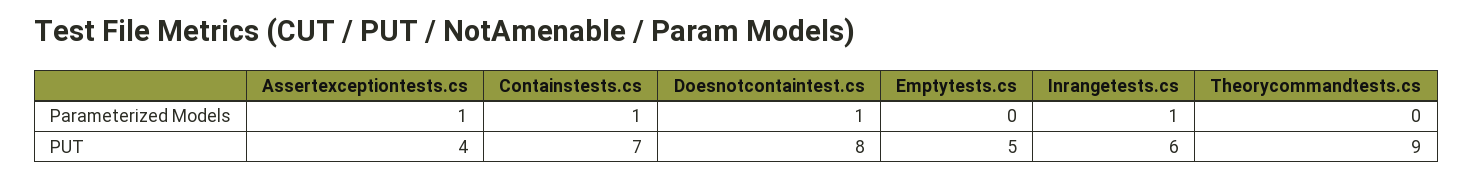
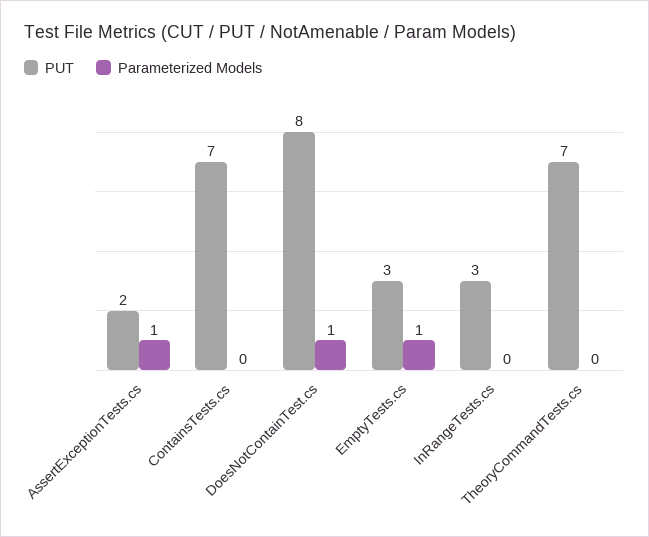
Parameterized Models, Containstests.cs: 1 -> 0
Parameterized Models, Emptytests.cs: 0 -> 1
Parameterized Models, Inrangetests.cs: 1 -> 0
PUT, Assertexceptiontests.cs: 4 -> 2
PUT, Emptytests.cs: 5 -> 3
PUT, Inrangetests.cs: 6 -> 3
PUT, Theorycommandtests.cs: 9 -> 7

